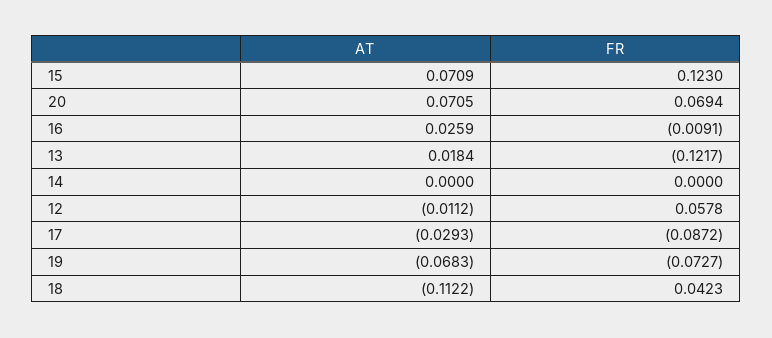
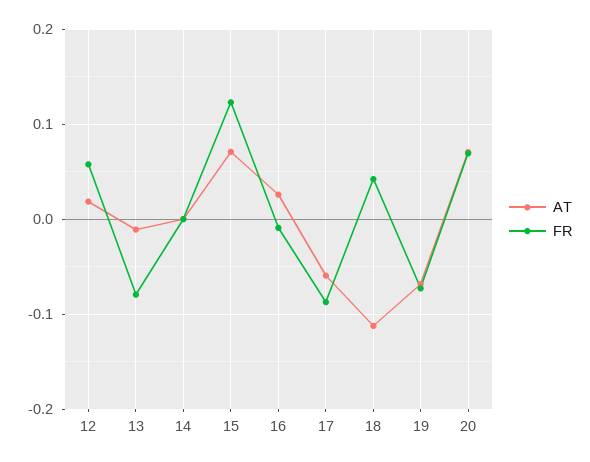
AT, 13: 0.0184 -> -0.01
FR, 13: -0.1217 -> -0.08
AT, 12: -0.0112 -> 0.02
AT, 17: -0.0293 -> -0.06

